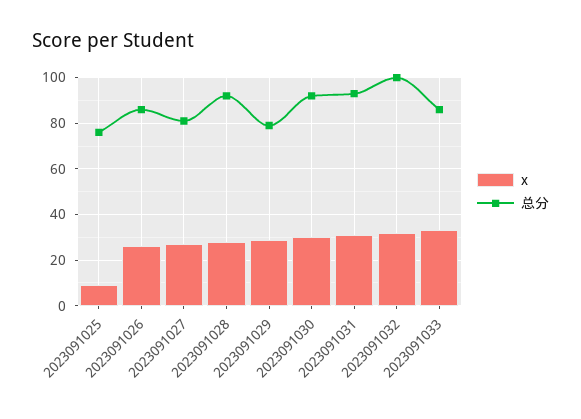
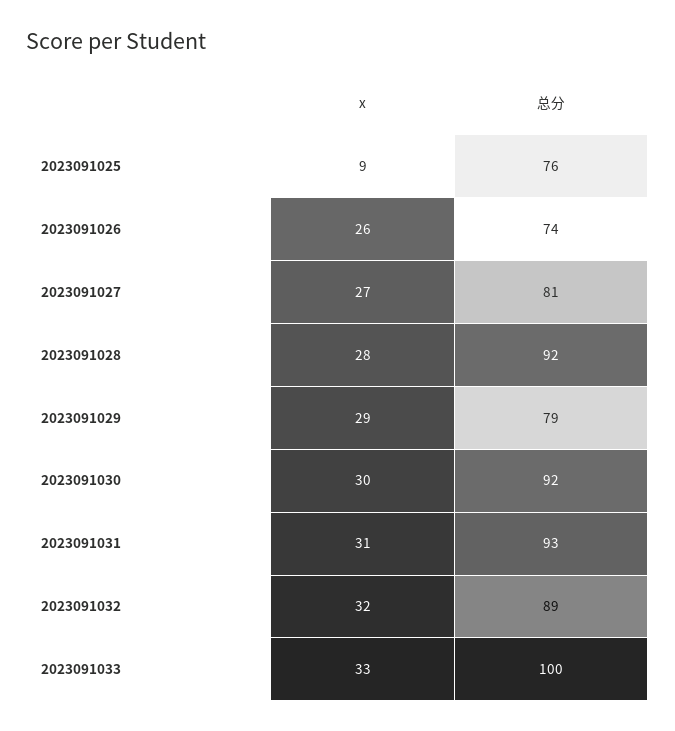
总分, 2023091026: 85 -> 74
总分, 2023091032: 100 -> 89
总分, 2023091033: 85 -> 100

